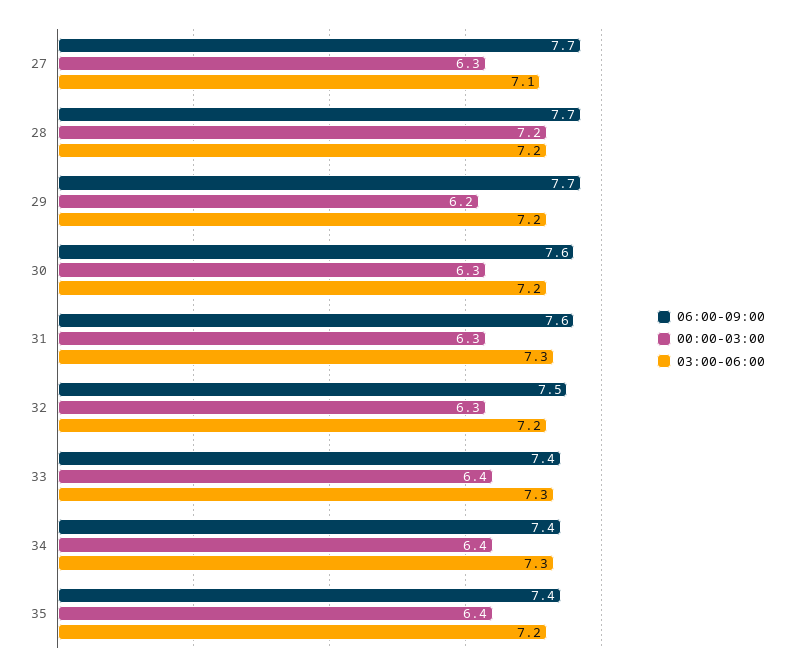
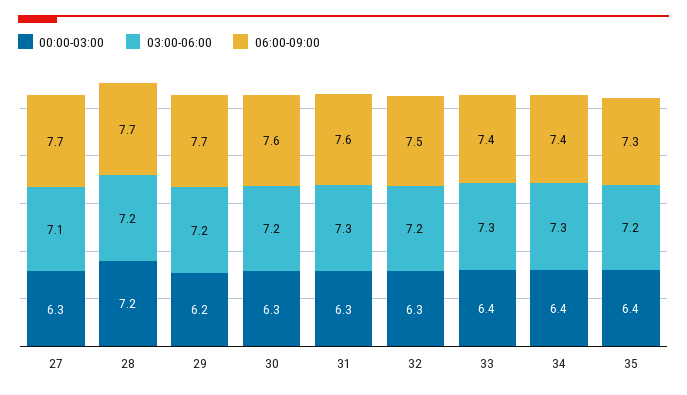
06:00-09:00, 35: 7.4 -> 7.3

